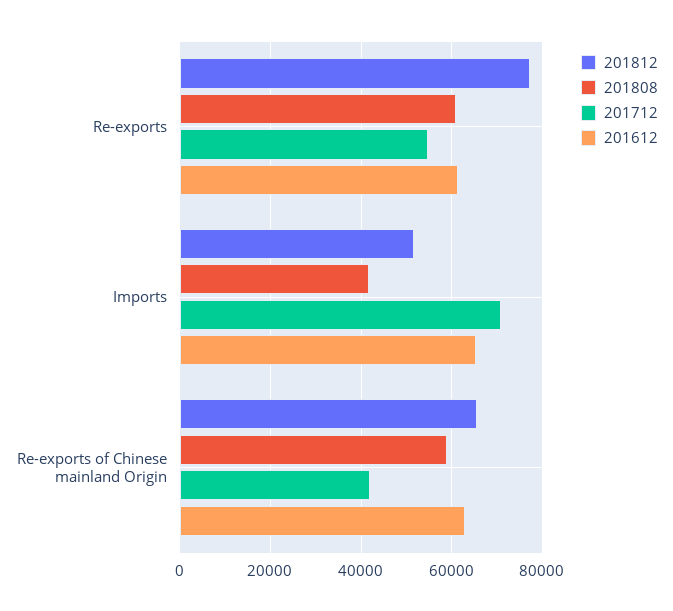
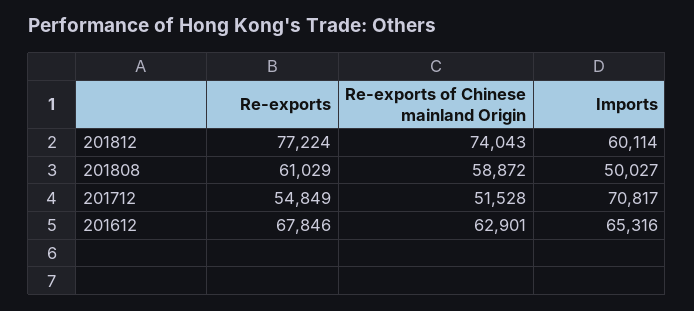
201612, Re-exports: 62000 -> 67846
201812, Imports: 52000 -> 60114
201808, Imports: 42000 -> 50027
201812, Re-exports of Chinese mainland Origin: 66000 -> 74043
201712, Re-exports of Chinese mainland Origin: 42000 -> 51528

